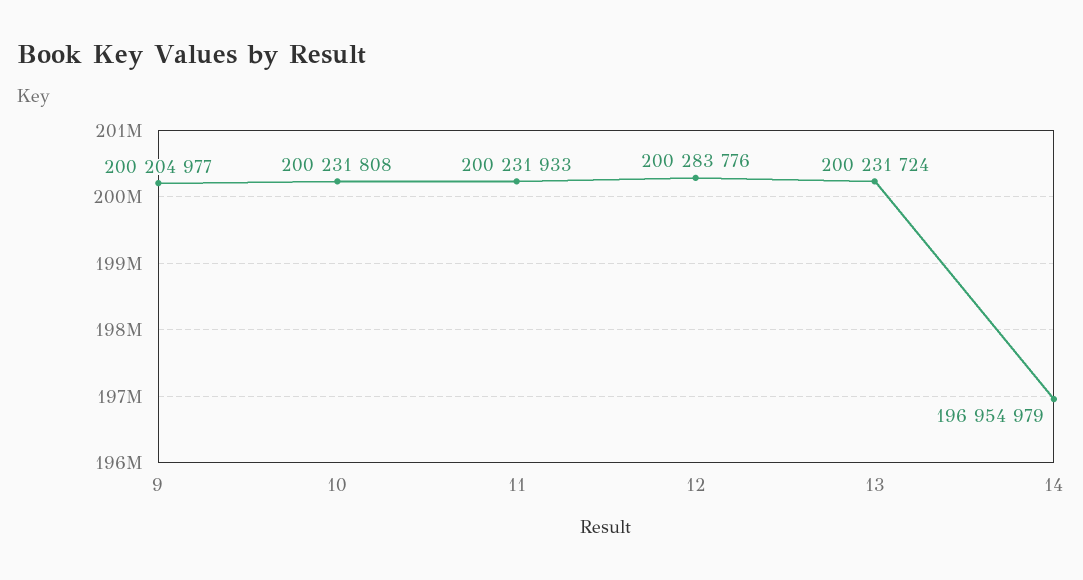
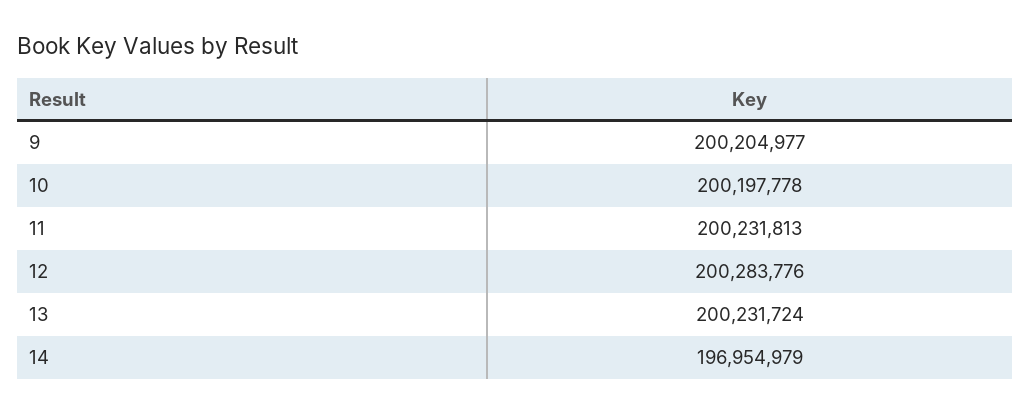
10: 200231808 -> 200197778
11: 200231933 -> 200231813

